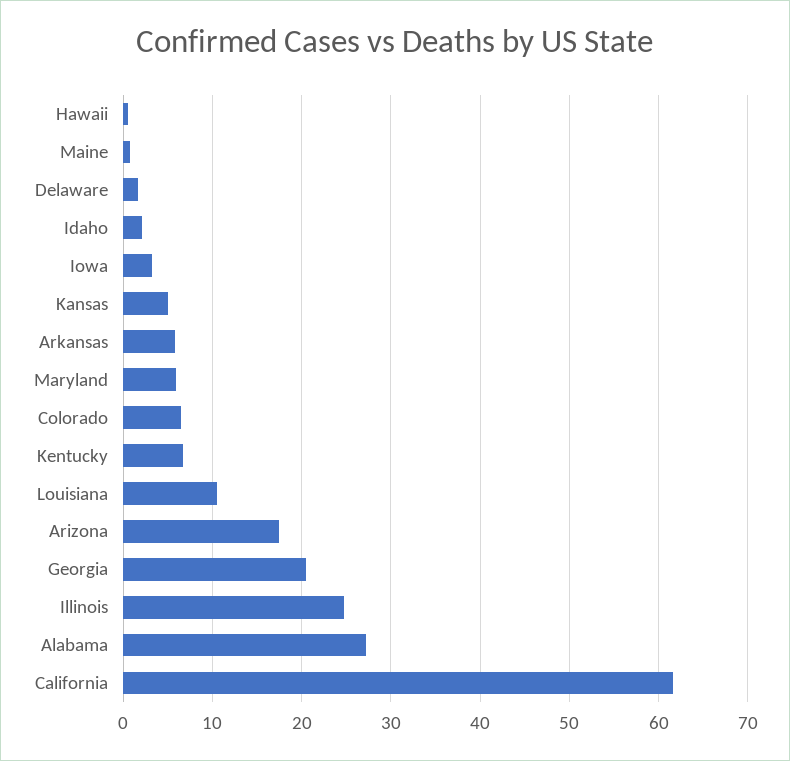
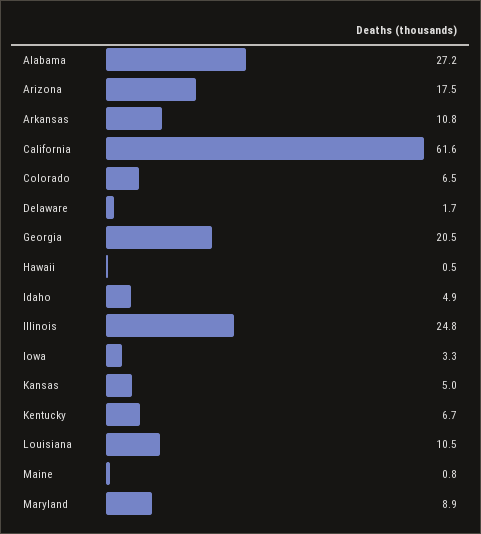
Idaho: 2 -> 4.9
Arkansas: 6 -> 10.8
Maryland: 6 -> 8.9

